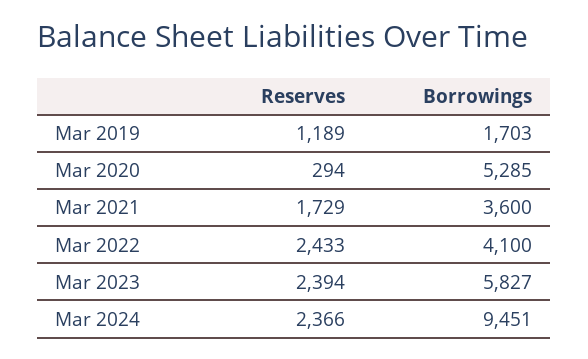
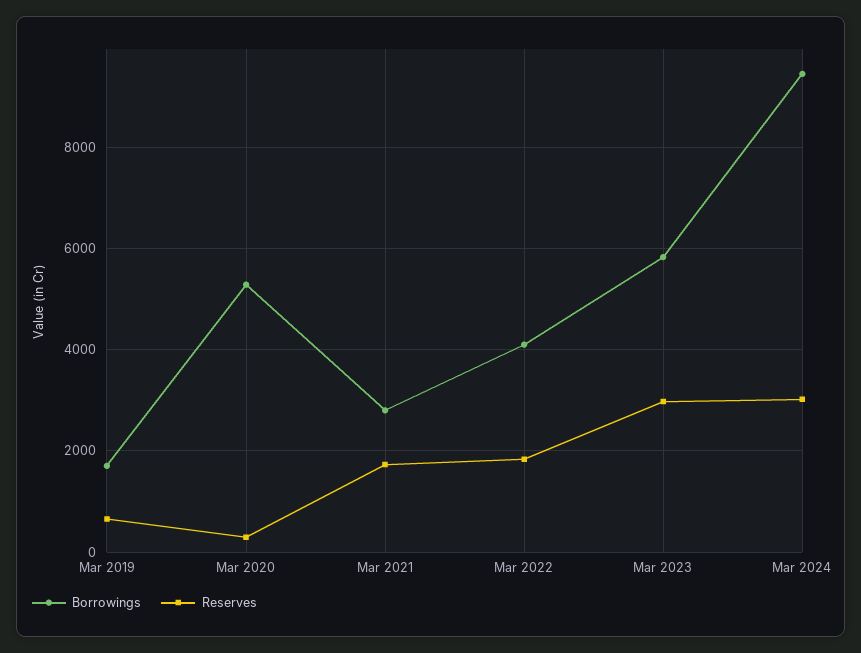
Reserves, Mar 2019: 1189 -> 600
Borrowings, Mar 2021: 3600 -> 2800
Reserves, Mar 2022: 2433 -> 1800
Reserves, Mar 2023: 2394 -> 3000
Reserves, Mar 2024: 2366 -> 3000

